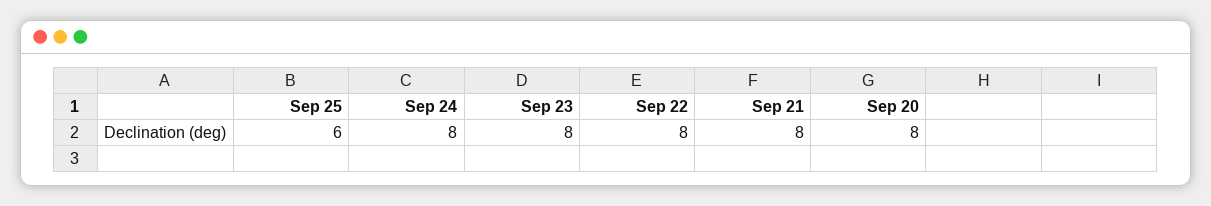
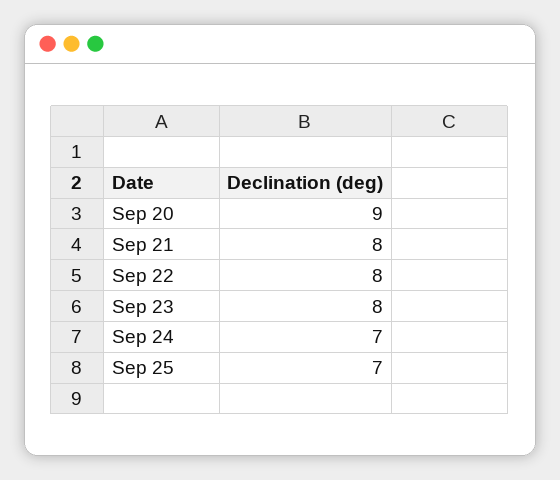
Sep 25: 6 -> 7
Sep 24: 8 -> 7
Sep 20: 8 -> 9

